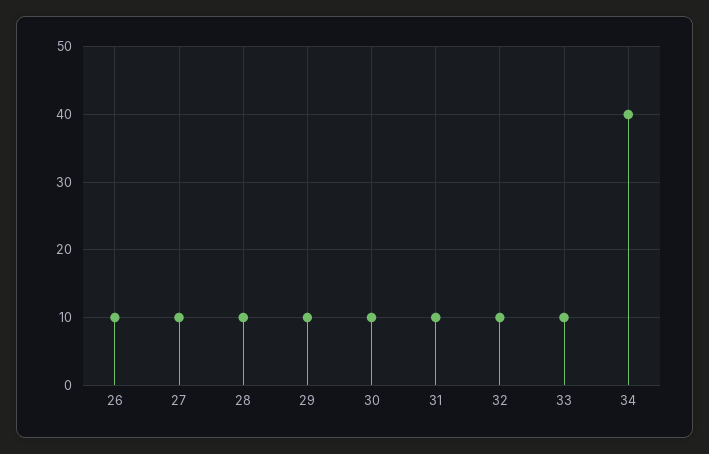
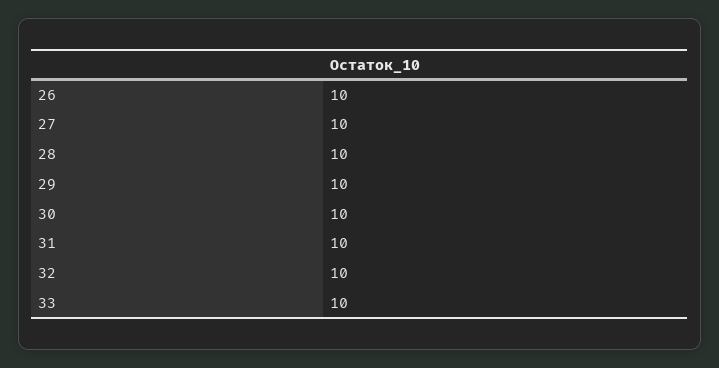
34: 40 -> none

